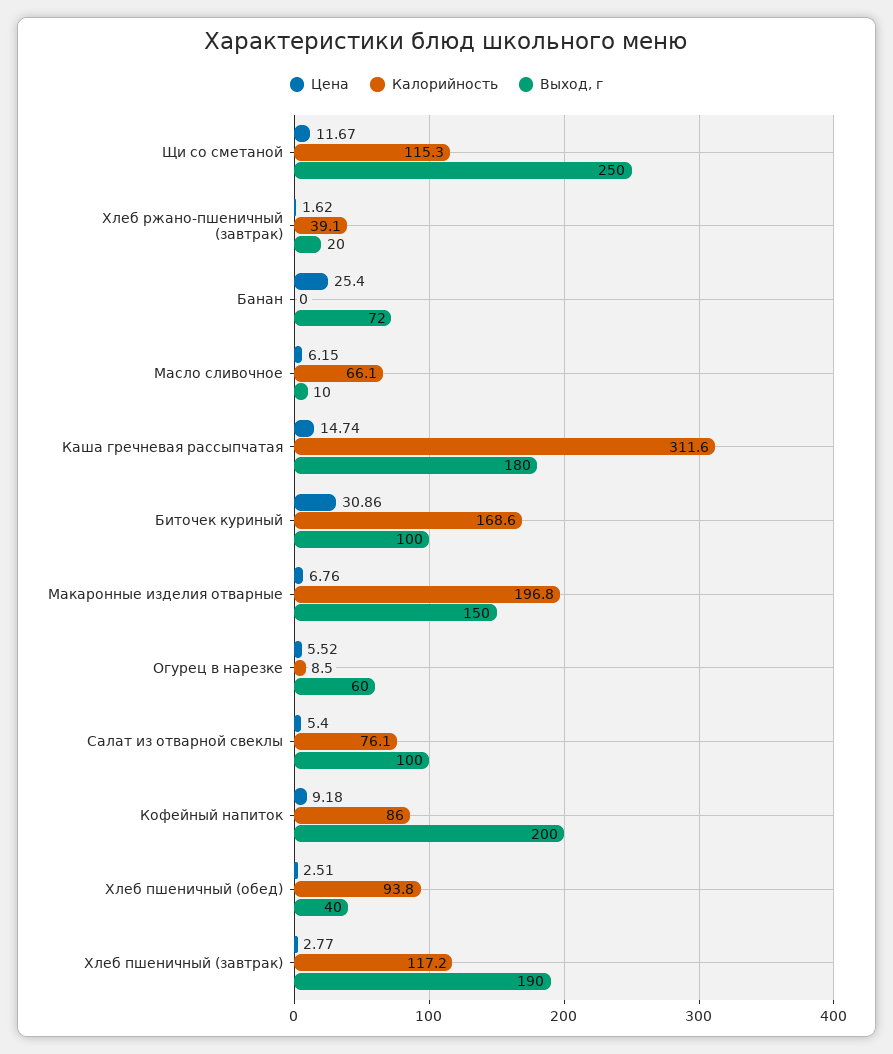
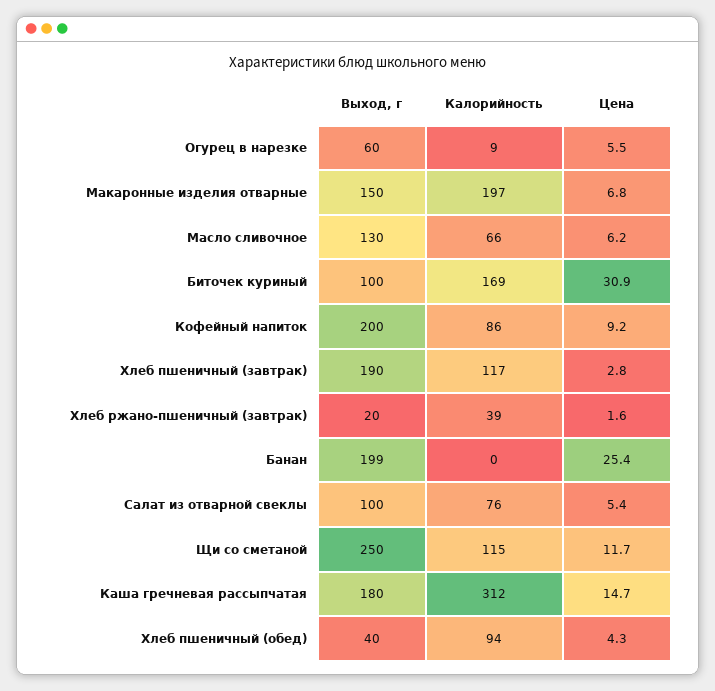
Выход, г, Банан: 72 -> 199
Выход, г, Масло сливочное: 10 -> 130
Цена, Хлеб пшеничный (обед): 2.51 -> 4.3

